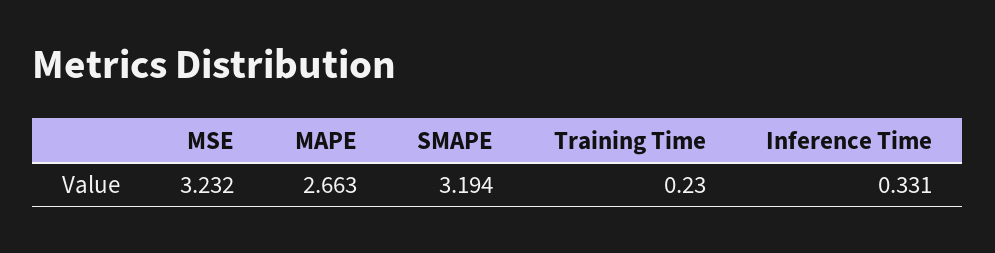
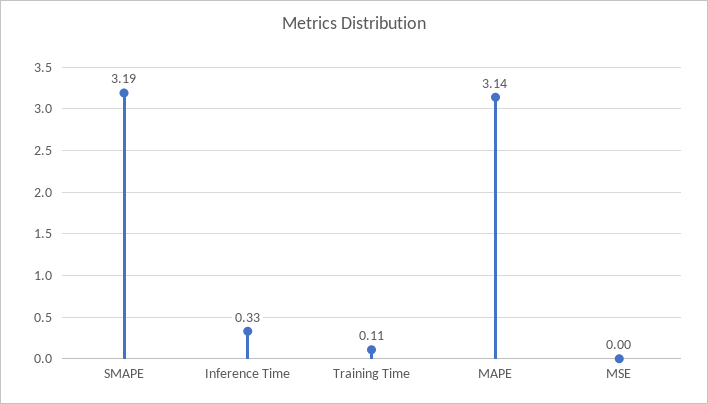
MSE: 3.232 -> 0
MAPE: 2.663 -> 3.14
Training Time: 0.23 -> 0.11

